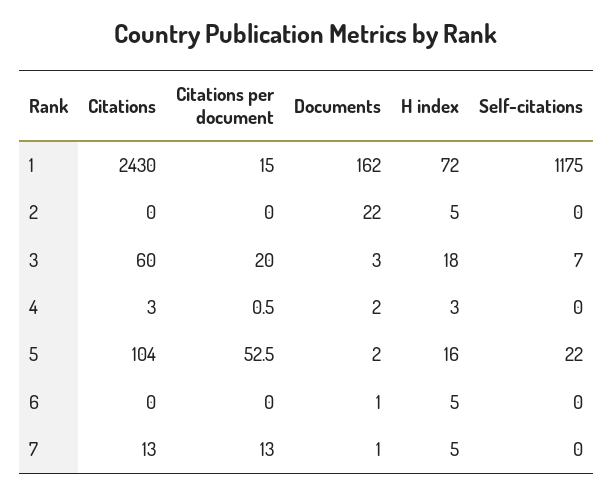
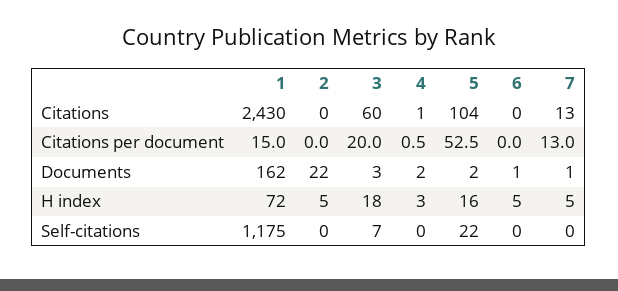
Citations, 4: 3 -> 1

